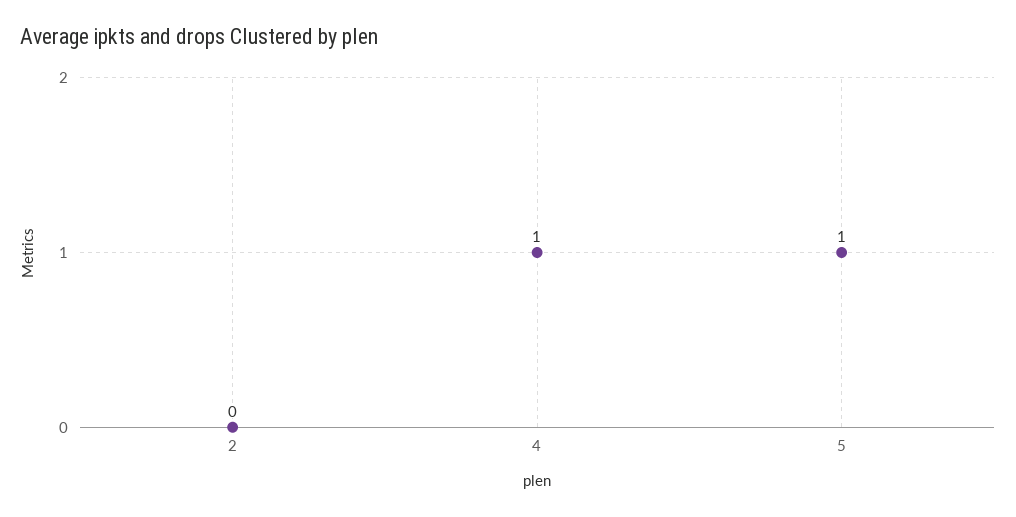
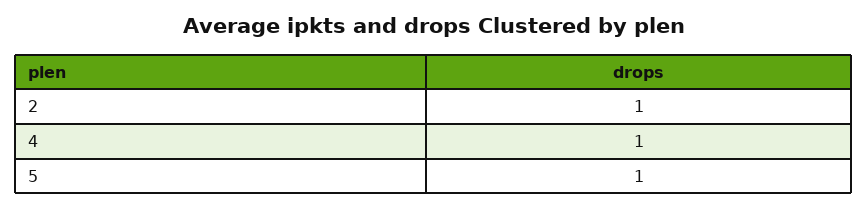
2: 0 -> 1

